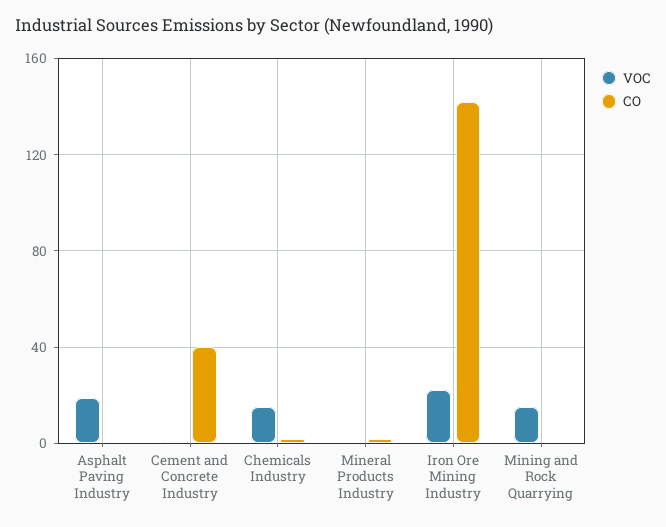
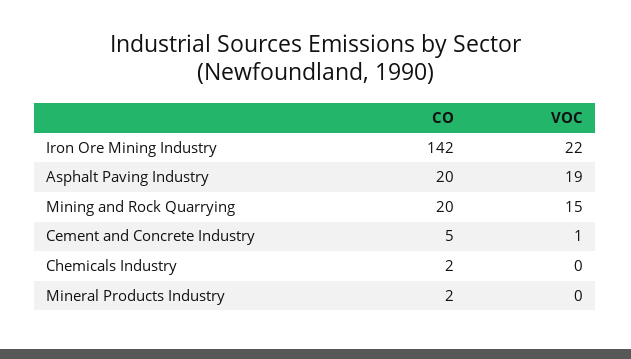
CO, Asphalt Paving Industry: 0 -> 20
CO, Cement and Concrete Industry: 40 -> 5
VOC, Chemicals Industry: 15 -> 0
CO, Mining and Rock Quarrying: 0 -> 20

